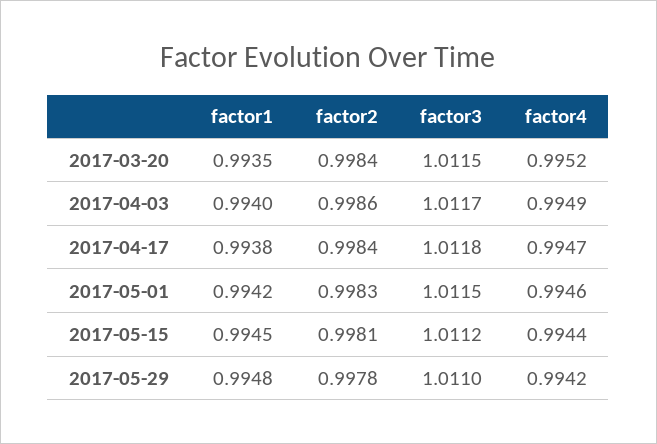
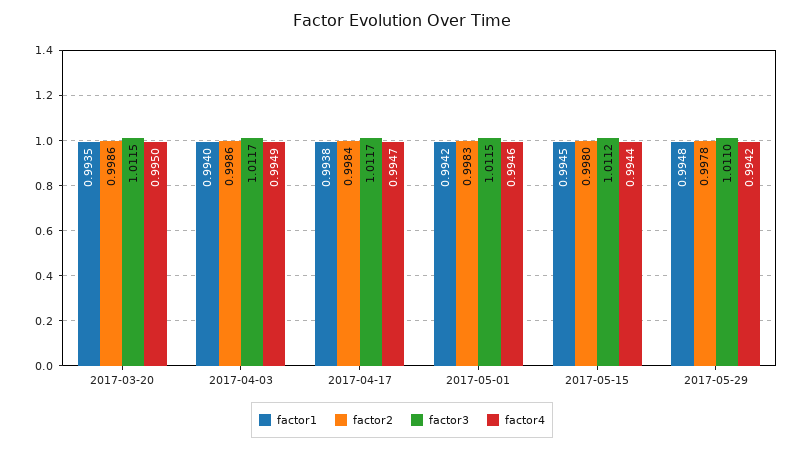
factor2, 2017-03-20: 0.9984 -> 0.9986
factor4, 2017-03-20: 0.9952 -> 0.995
factor3, 2017-04-17: 1.0118 -> 1.0117
factor2, 2017-05-15: 0.9981 -> 0.998

